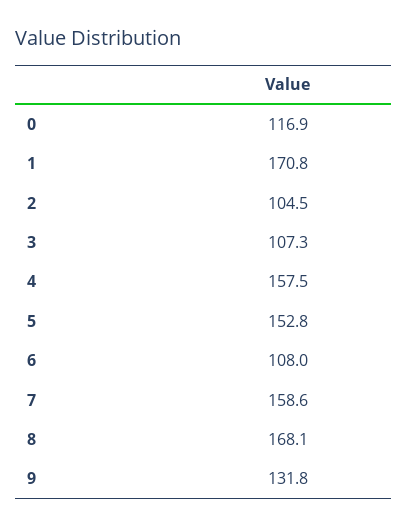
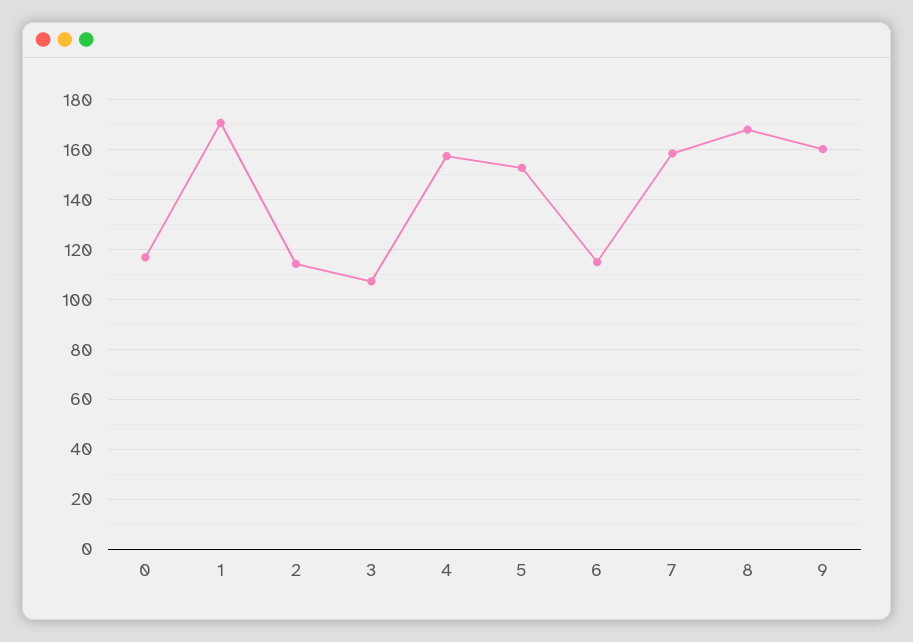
2: 104.5 -> 115
6: 108 -> 115
9: 131.8 -> 160

